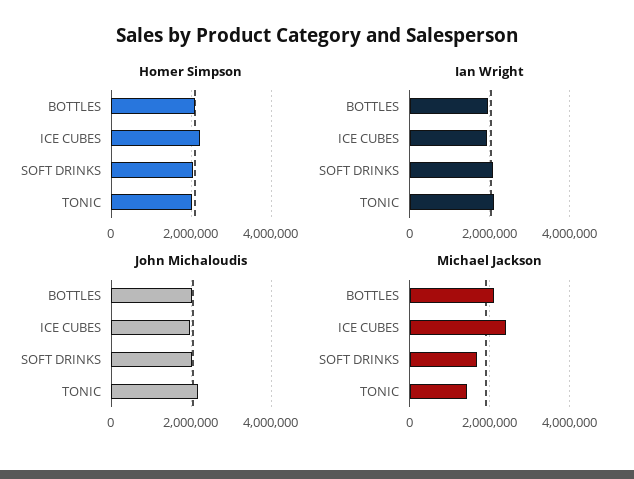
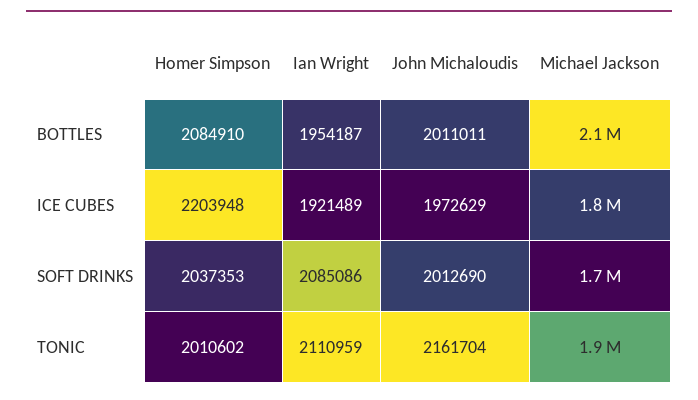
Michael Jackson, ICE CUBES: 2400000 -> 1800000
Michael Jackson, TONIC: 1400000 -> 1900000

